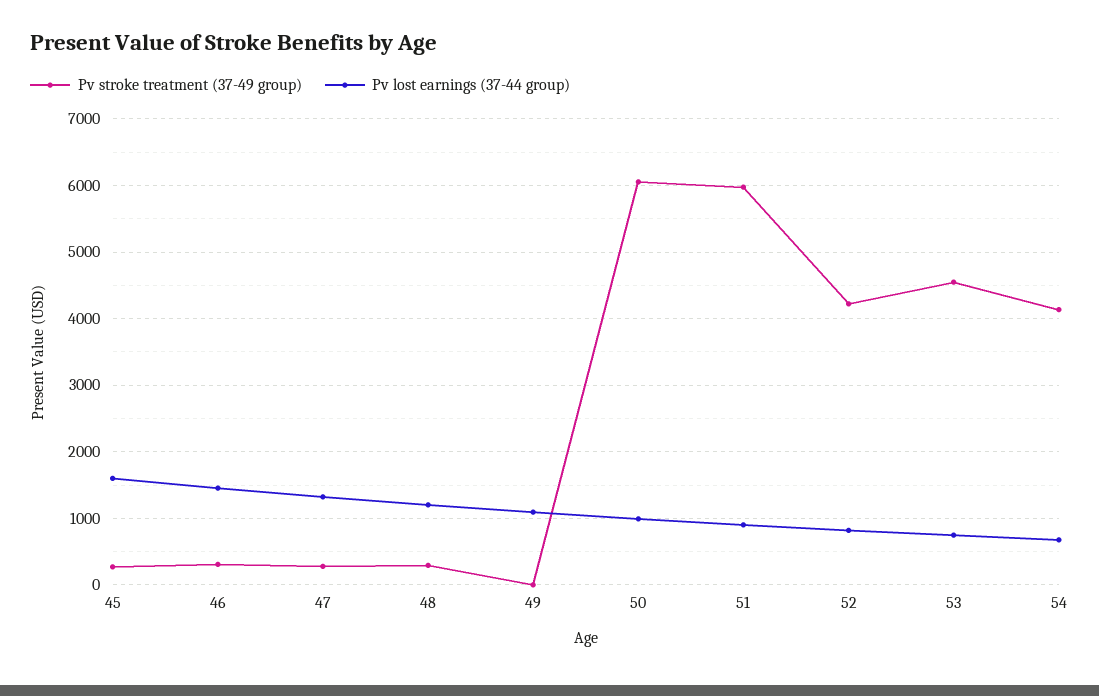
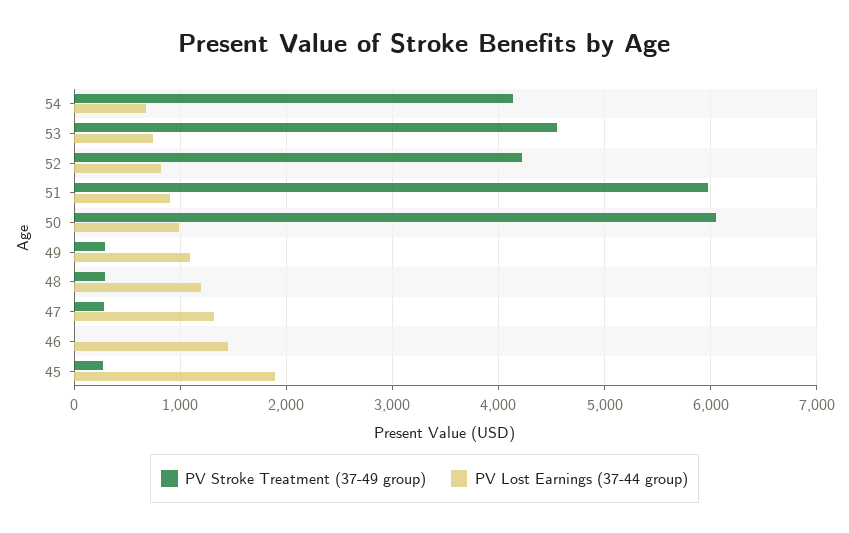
Pv lost earnings (37-44 group), 45: 1600 -> 1900
Pv stroke treatment (37-49 group), 46: 300 -> 0
Pv stroke treatment (37-49 group), 49: 0 -> 300

